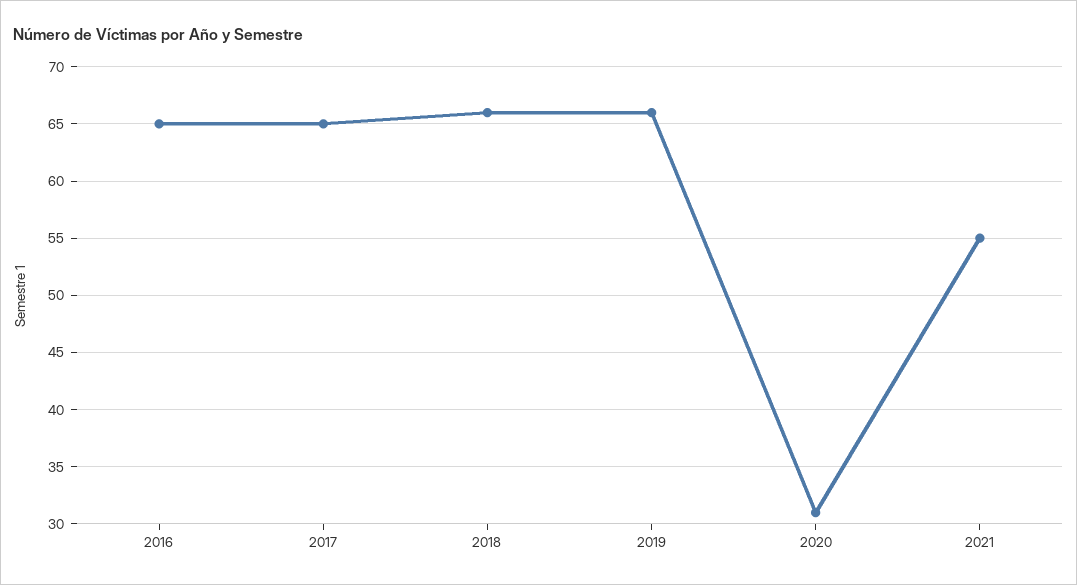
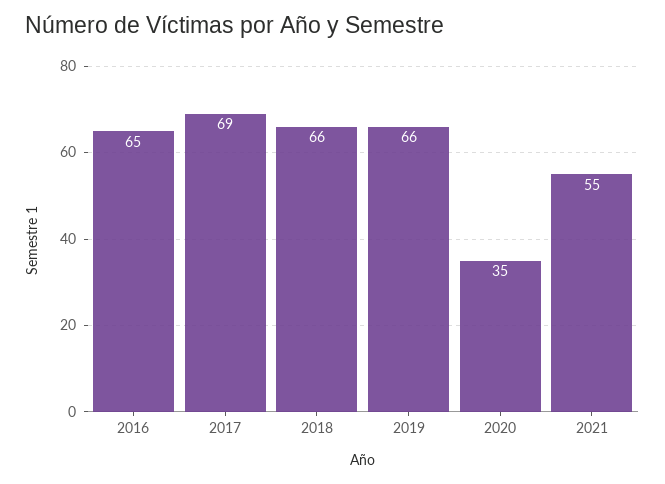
2017: 65 -> 69
2020: 31 -> 35

